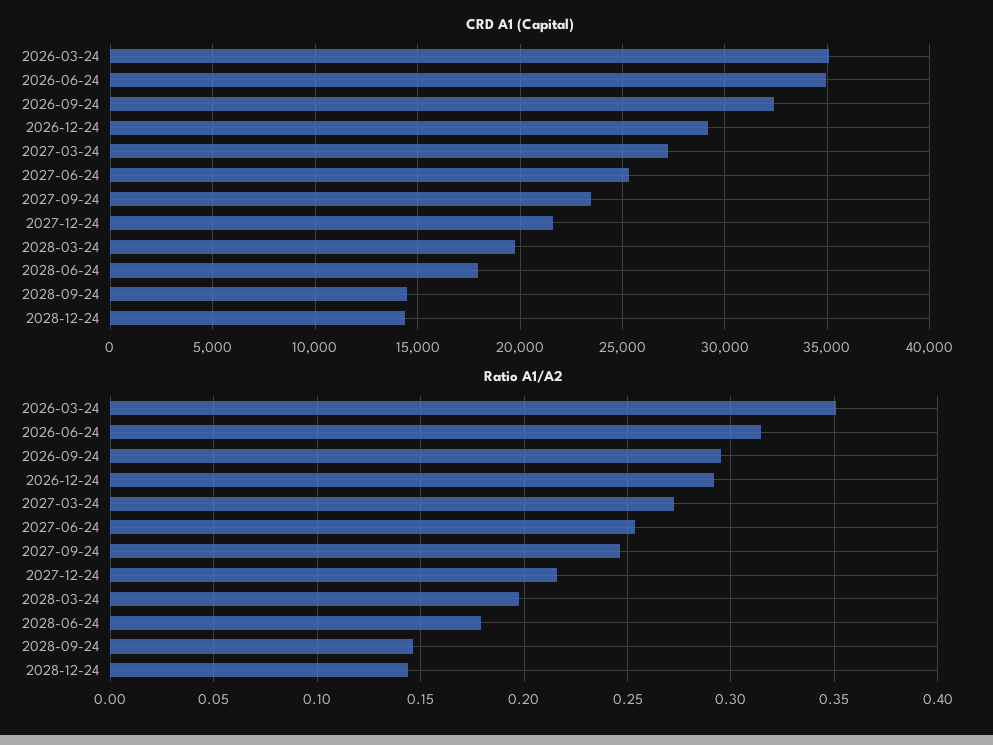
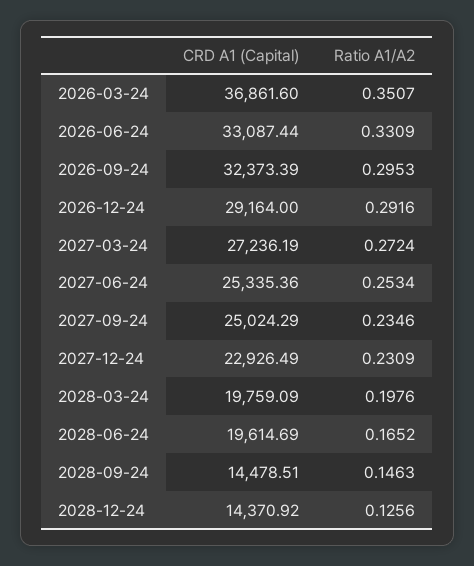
CRD A1 (Capital), 2026-03-24: 35000 -> 36861.6
CRD A1 (Capital), 2026-06-24: 35000 -> 33087.44
CRD A1 (Capital), 2027-09-24: 23500 -> 25024.29
CRD A1 (Capital), 2027-12-24: 21500 -> 22926.49
CRD A1 (Capital), 2028-06-24: 18000 -> 19614.69
Ratio A1/A2, 2026-06-24: 0.315 -> 0.3309
Ratio A1/A2, 2027-09-24: 0.245 -> 0.2346
Ratio A1/A2, 2027-12-24: 0.215 -> 0.2309
Ratio A1/A2, 2028-06-24: 0.18 -> 0.1652
Ratio A1/A2, 2028-12-24: 0.145 -> 0.1256

